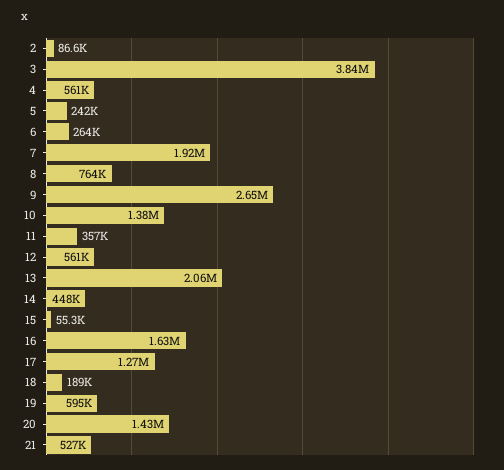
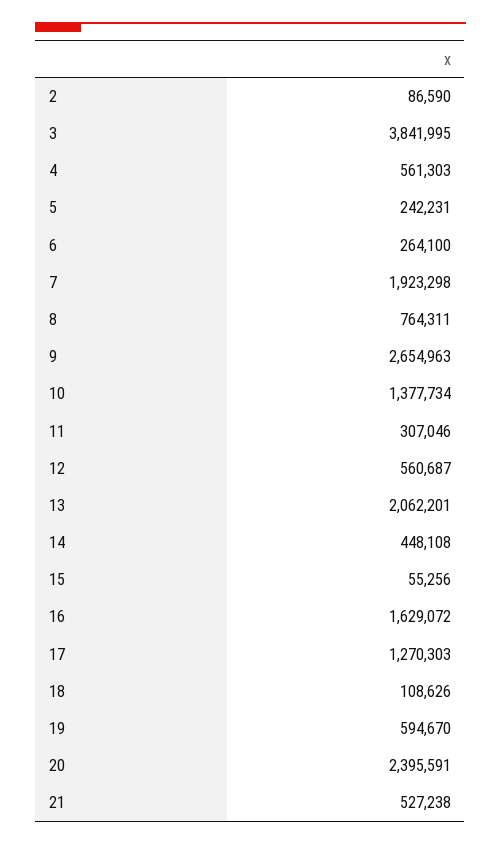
11: 357000 -> 307046
18: 189000 -> 108626
20: 1430000 -> 2395591

